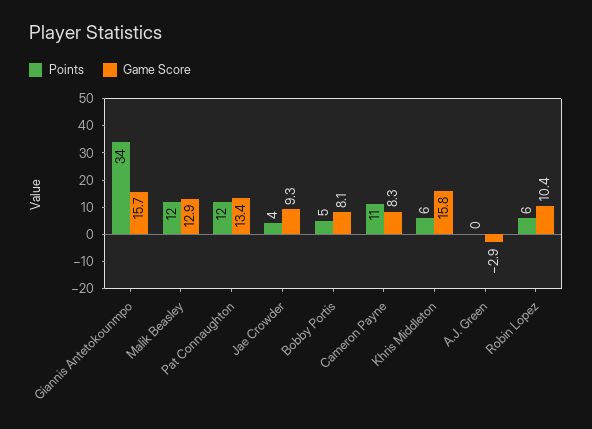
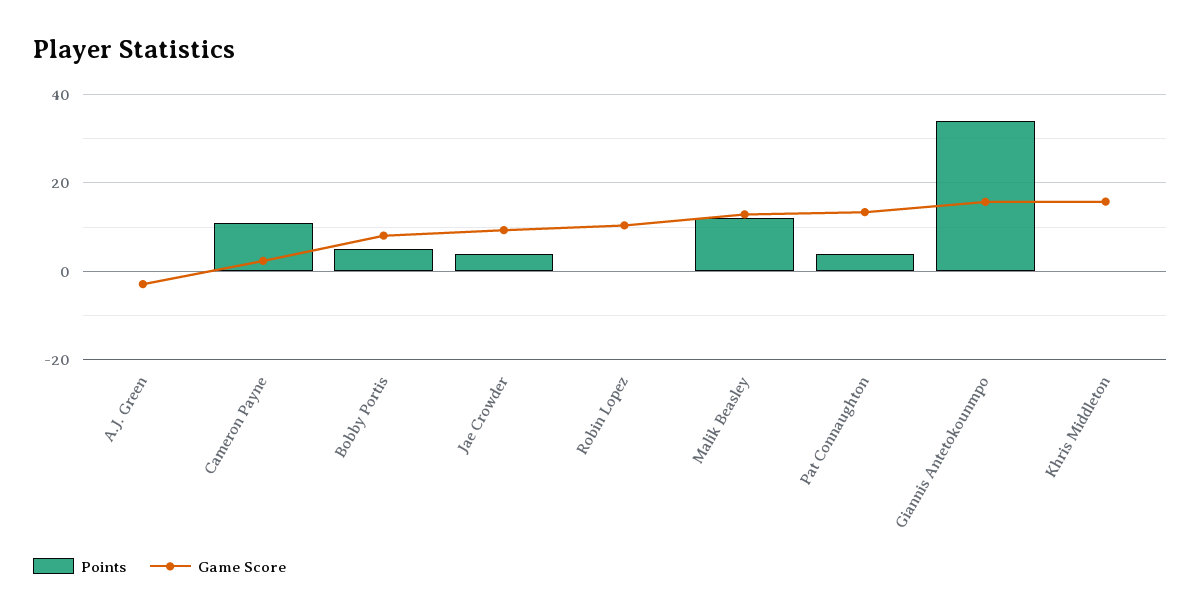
Points, Pat Connaughton: 12 -> 4
Game Score, Cameron Payne: 8.3 -> 2
Points, Khris Middleton: 6 -> 0
Points, Robin Lopez: 6 -> 0

